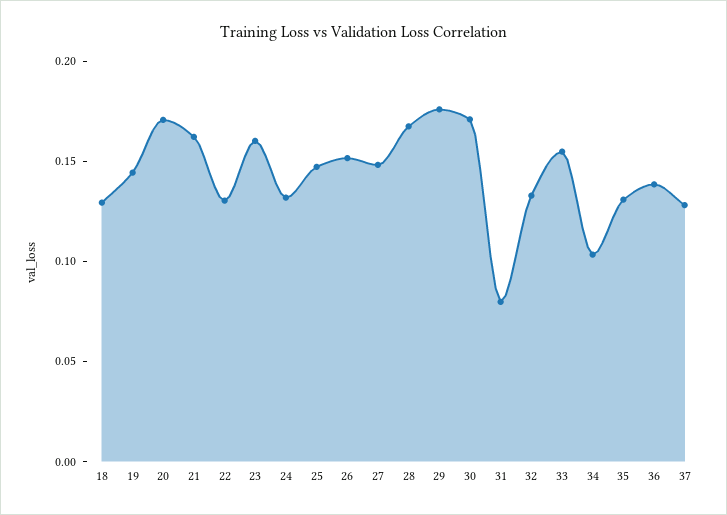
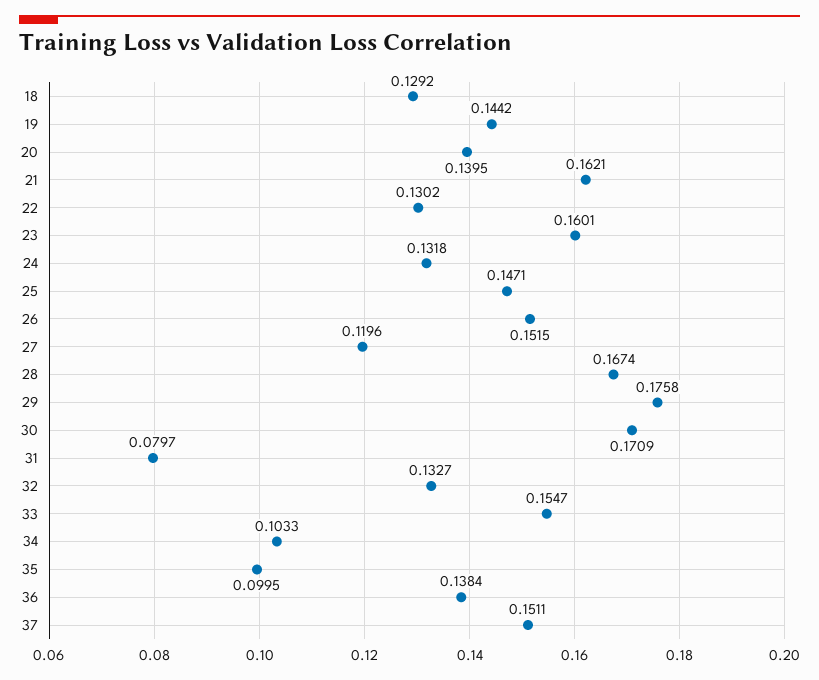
20: 0.17 -> 0.1395
27: 0.15 -> 0.1196
35: 0.13 -> 0.0995
37: 0.13 -> 0.1511

